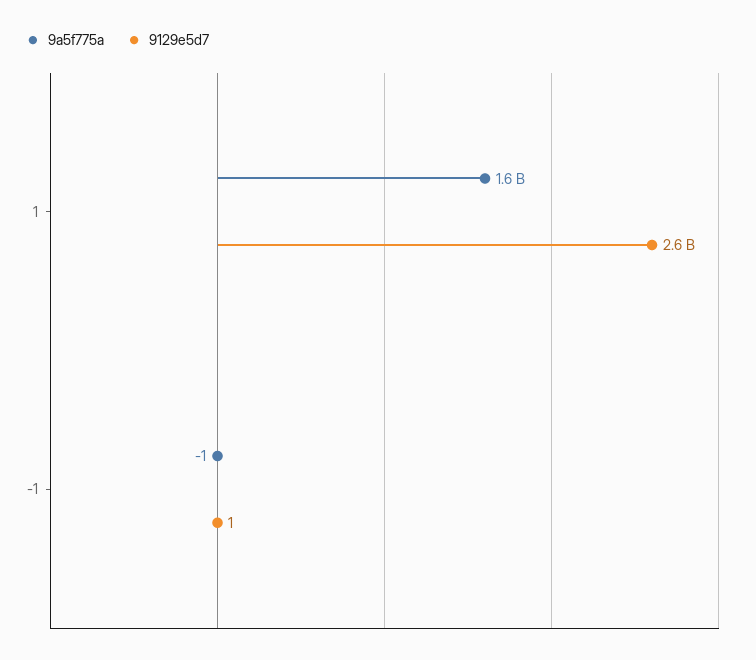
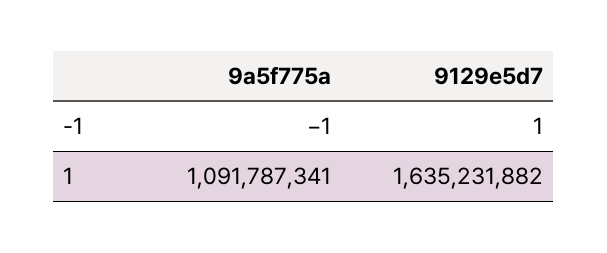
9a5f775a, 1: 1600000000 -> 1091787341
9129e5d7, 1: 2600000000 -> 1635231882

